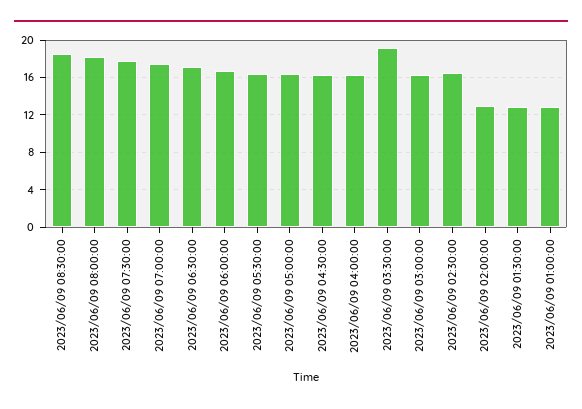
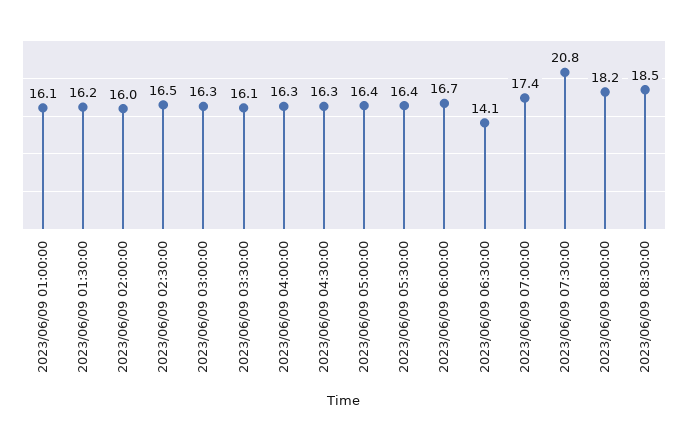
2023/06/09 07:30:00: 18 -> 20.8
2023/06/09 06:30:00: 17 -> 14.1
2023/06/09 03:30:00: 19 -> 16.1
2023/06/09 02:00:00: 13 -> 16
2023/06/09 01:30:00: 13 -> 16.2
2023/06/09 01:00:00: 13 -> 16.1

